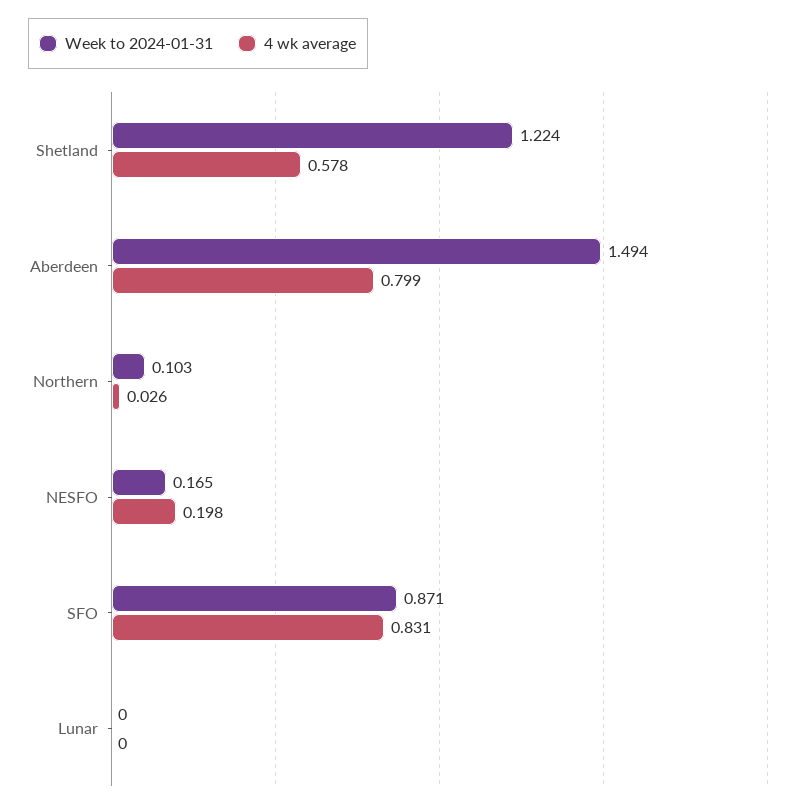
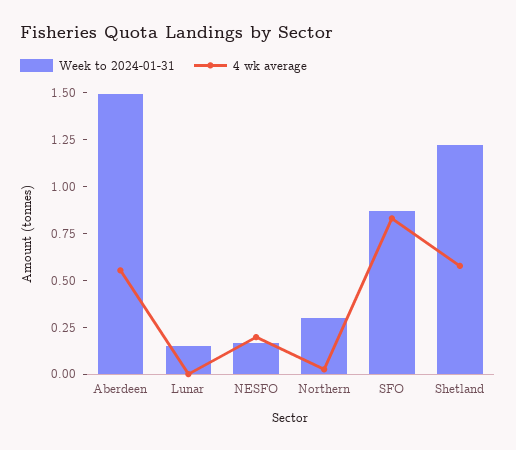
4 wk average, Aberdeen: 0.799 -> 0.55
Week to 2024-01-31, Northern: 0.103 -> 0.3
Week to 2024-01-31, Lunar: 0 -> 0.15

